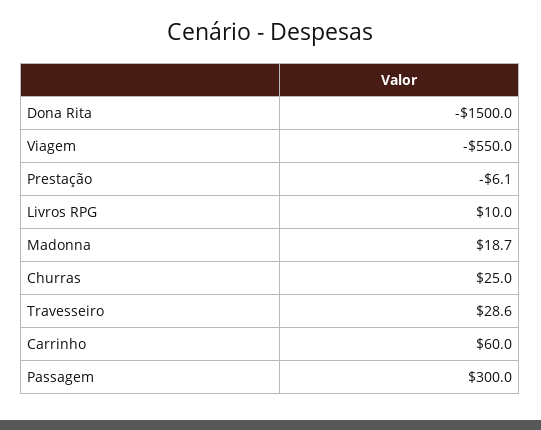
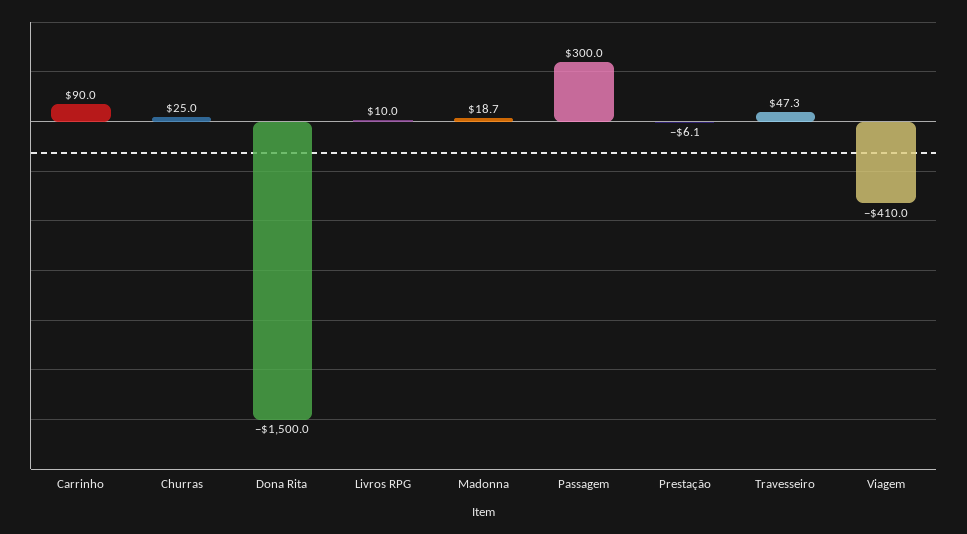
Viagem: -550 -> -410
Travesseiro: 28.6 -> 47.3
Carrinho: 60 -> 90

